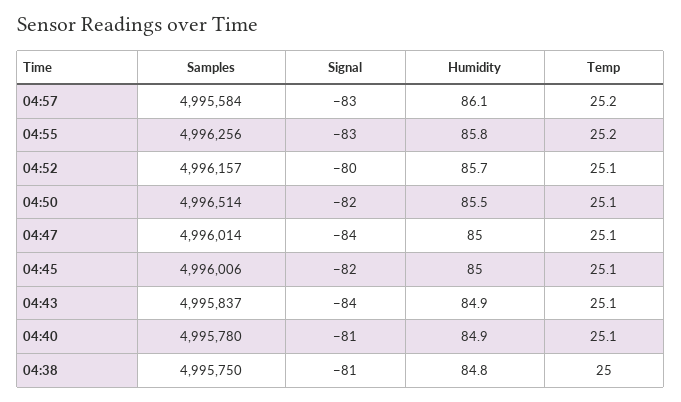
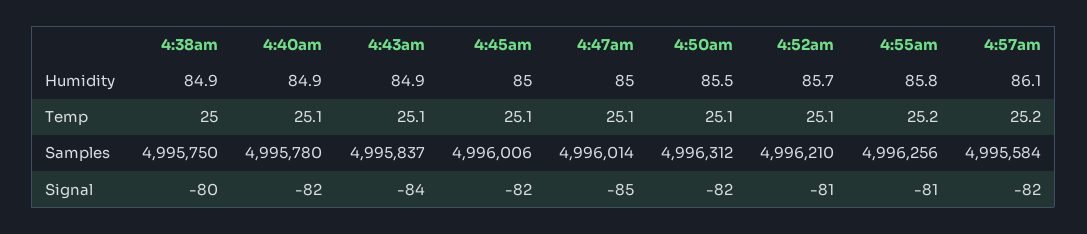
Signal, 04:57: -83 -> -82
Signal, 04:55: -83 -> -81
Samples, 04:52: 4996157 -> 4996210
Signal, 04:52: -80 -> -81
Samples, 04:50: 4996514 -> 4996312
Signal, 04:47: -84 -> -85
Signal, 04:40: -81 -> -82
Signal, 04:38: -81 -> -80
Humidity, 04:38: 84.8 -> 84.9

